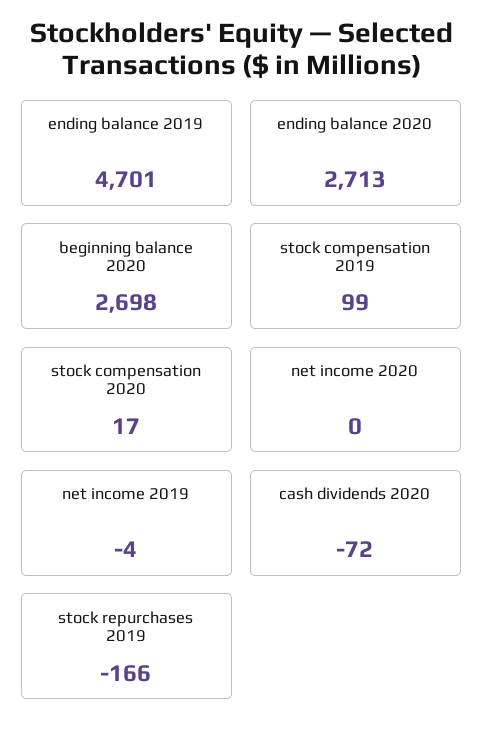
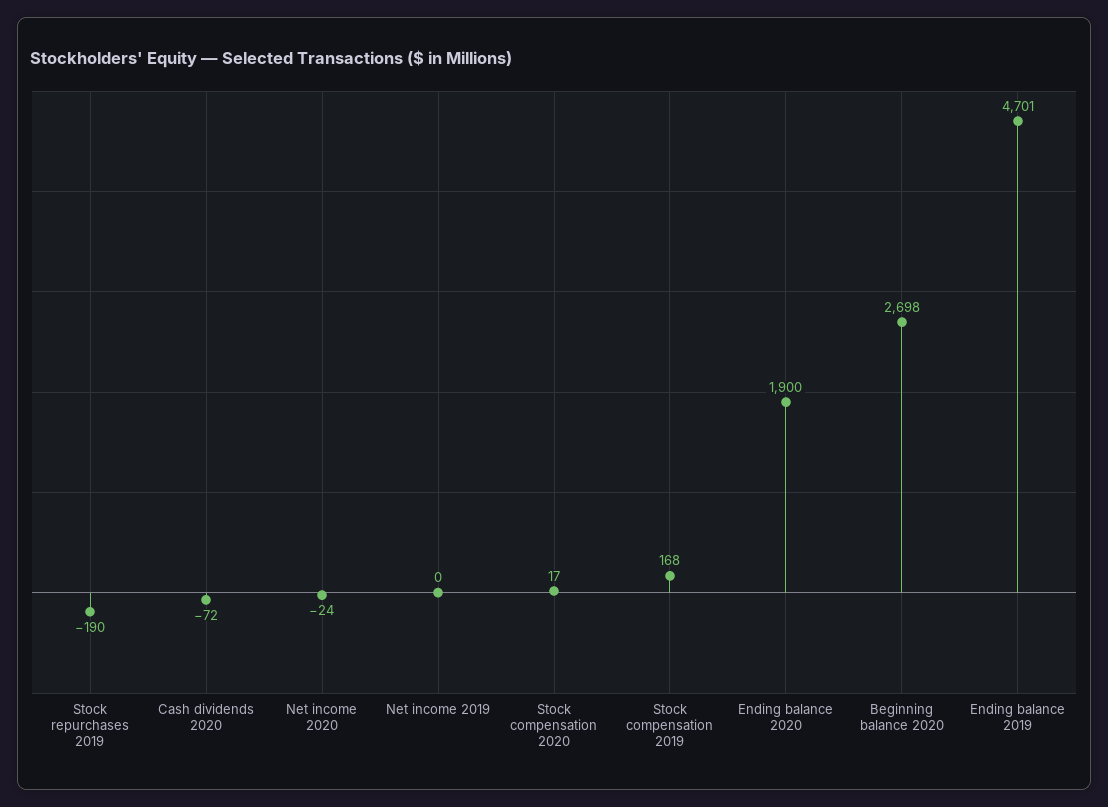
ending balance 2020: 2713 -> 1900
stock compensation 2019: 99 -> 168
net income 2020: 0 -> -24
net income 2019: -4 -> 0
stock repurchases 2019: -166 -> -190

